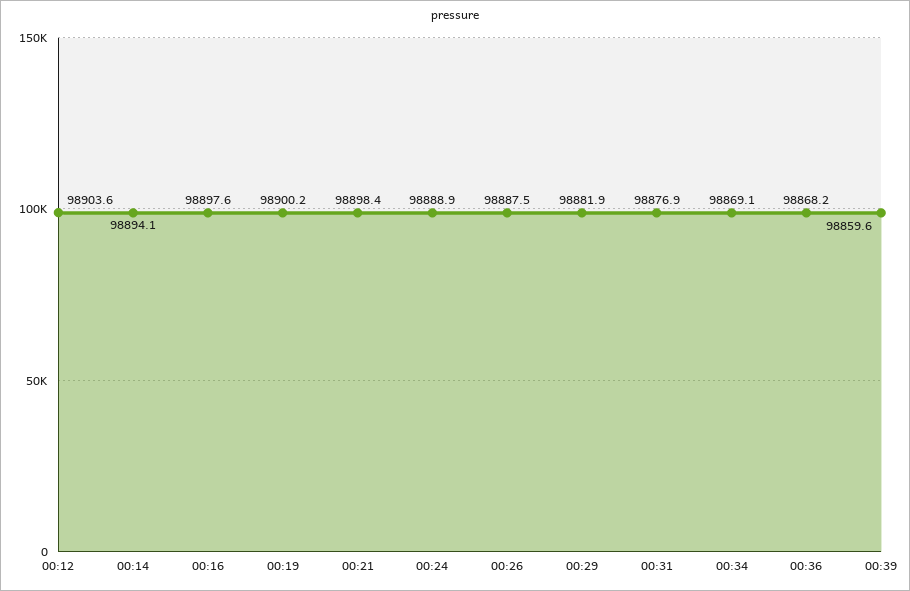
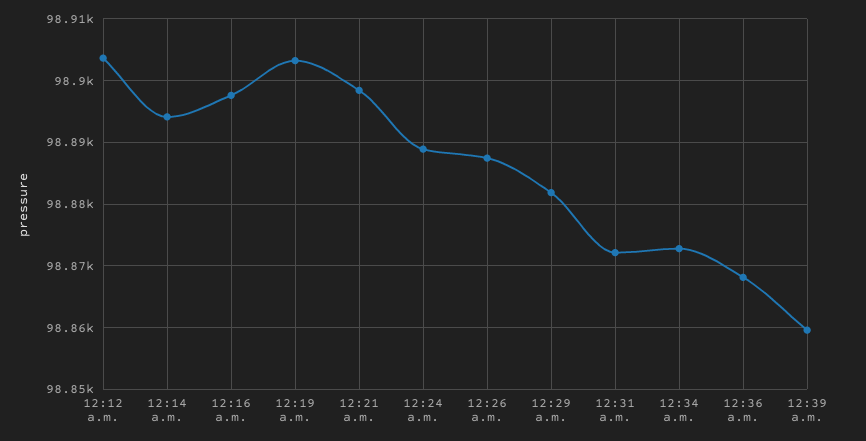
00:19: 98900.2 -> 98903
00:31: 98876.9 -> 98872
00:34: 98869.1 -> 98873

